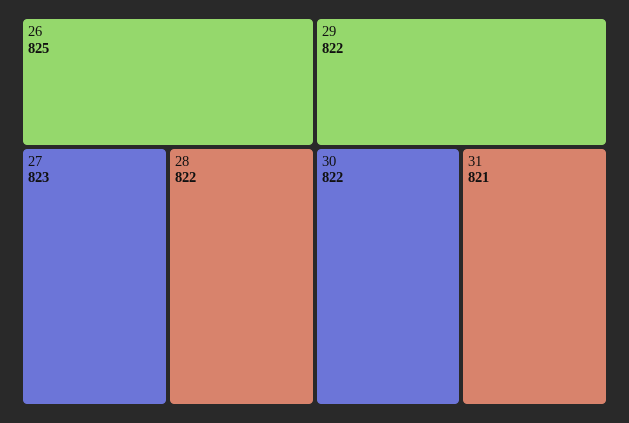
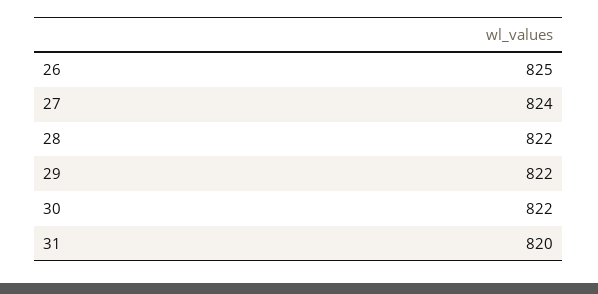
27: 823 -> 824
31: 821 -> 820

